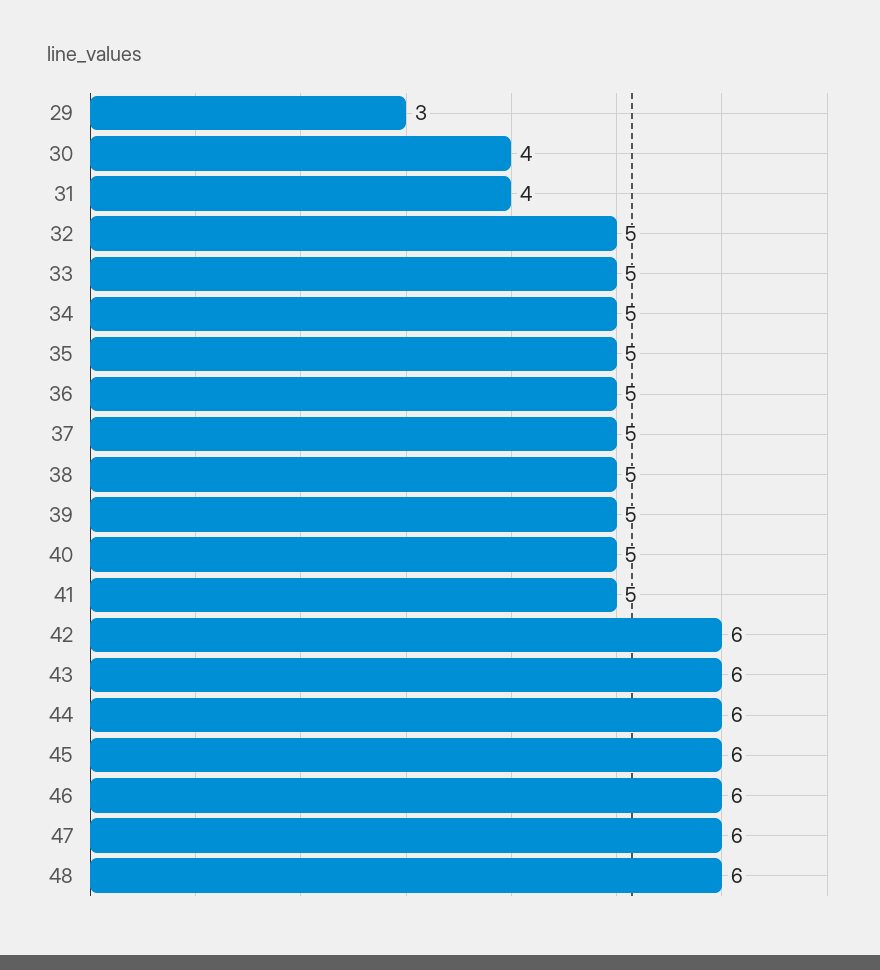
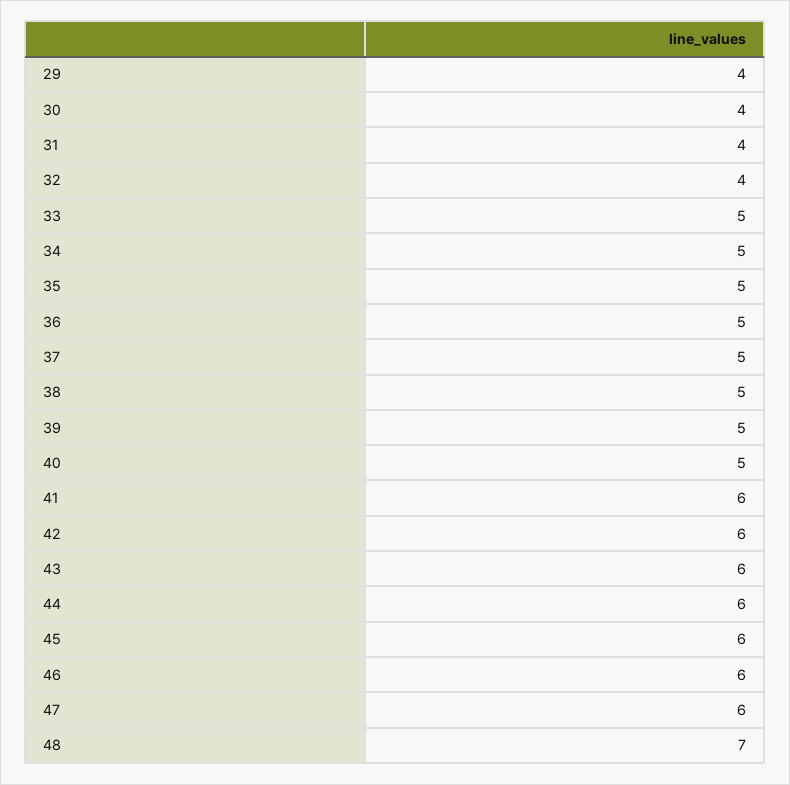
29: 3 -> 4
32: 5 -> 4
41: 5 -> 6
48: 6 -> 7

